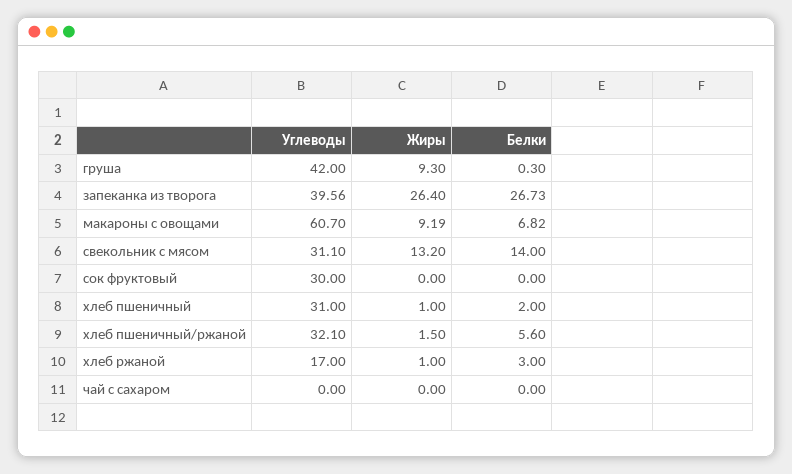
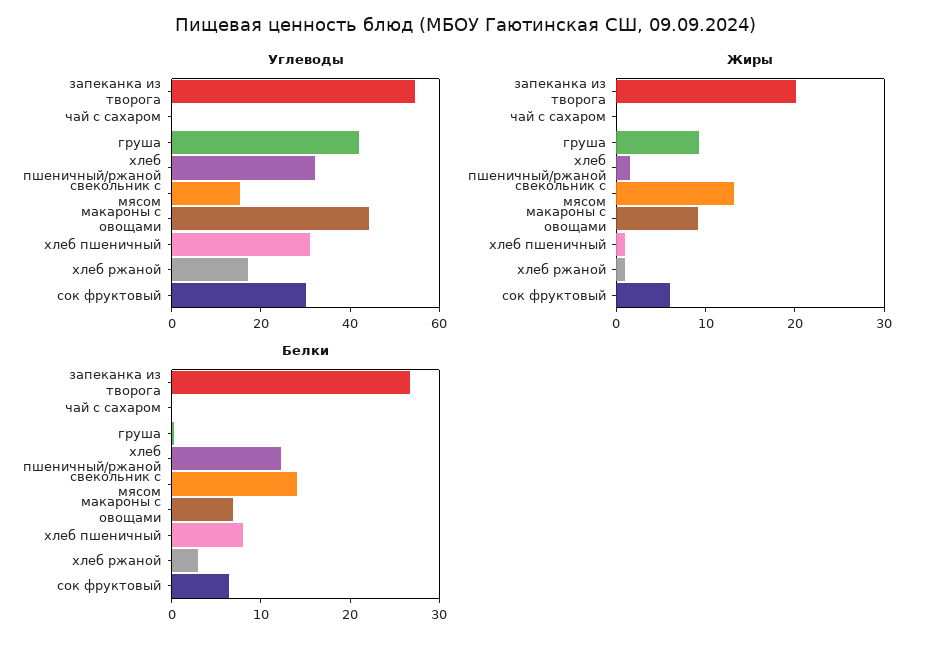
Углеводы, запеканка из творога: 39.56 -> 55
Жиры, запеканка из творога: 26.4 -> 20
Углеводы, макароны с овощами: 60.7 -> 45
Углеводы, свекольник с мясом: 31.1 -> 15
Жиры, сок фруктовый: 0 -> 6
Белки, сок фруктовый: 0 -> 6
Белки, хлеб пшеничный: 2 -> 8
Белки, хлеб пшеничный/ржаной: 5.6 -> 12

